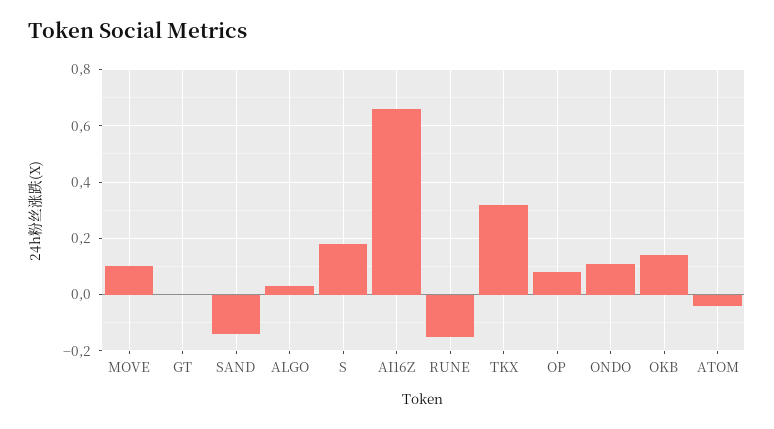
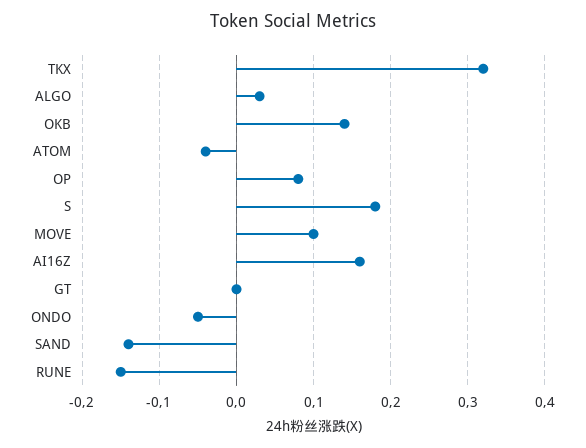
AI16Z: 0.65 -> 0.16
ONDO: 0.1 -> -0.05

